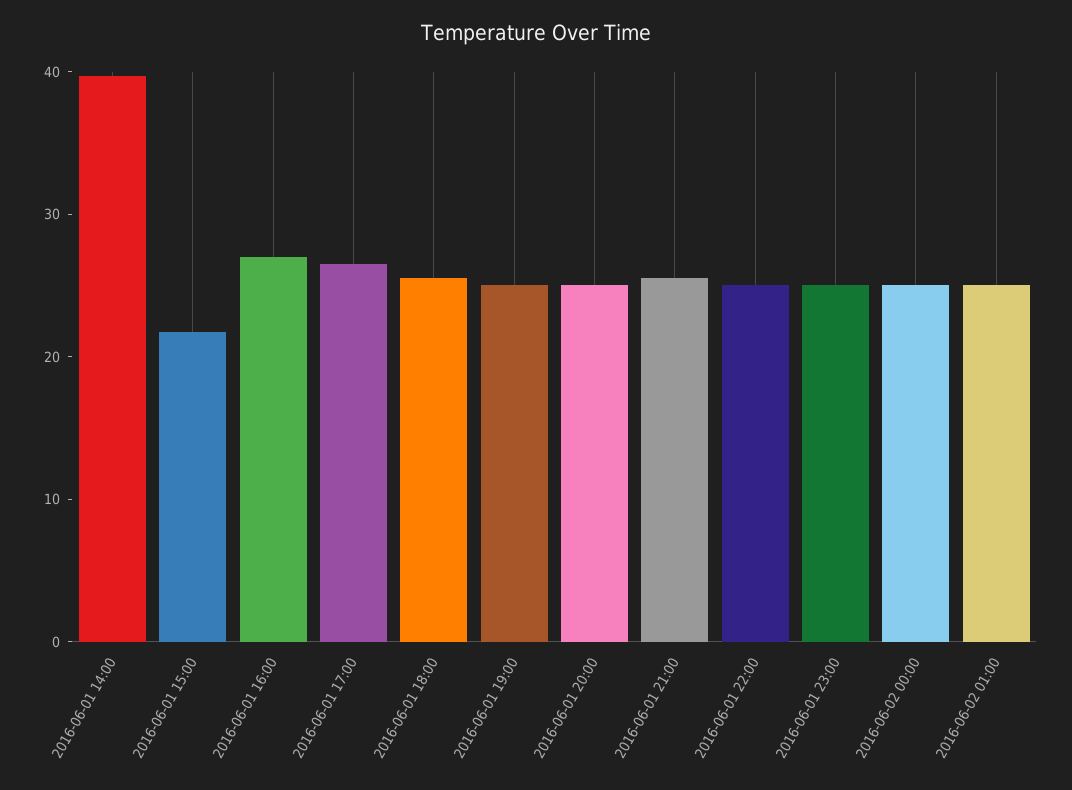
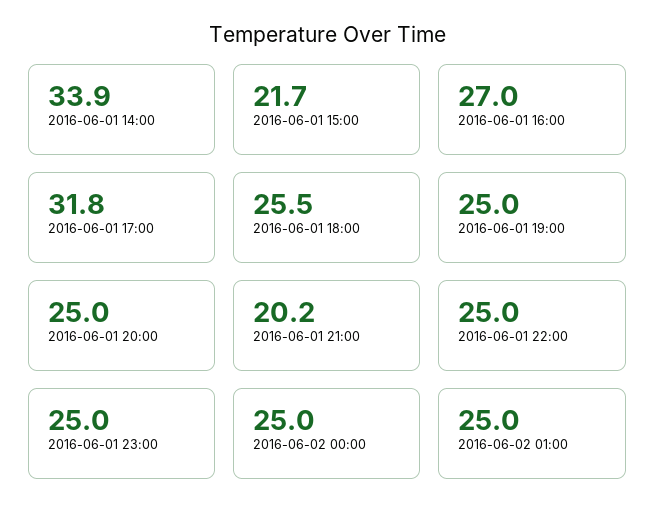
2016-06-01 14:00: 40 -> 33.9
2016-06-01 17:00: 26 -> 31.8
2016-06-01 21:00: 26 -> 20.2

